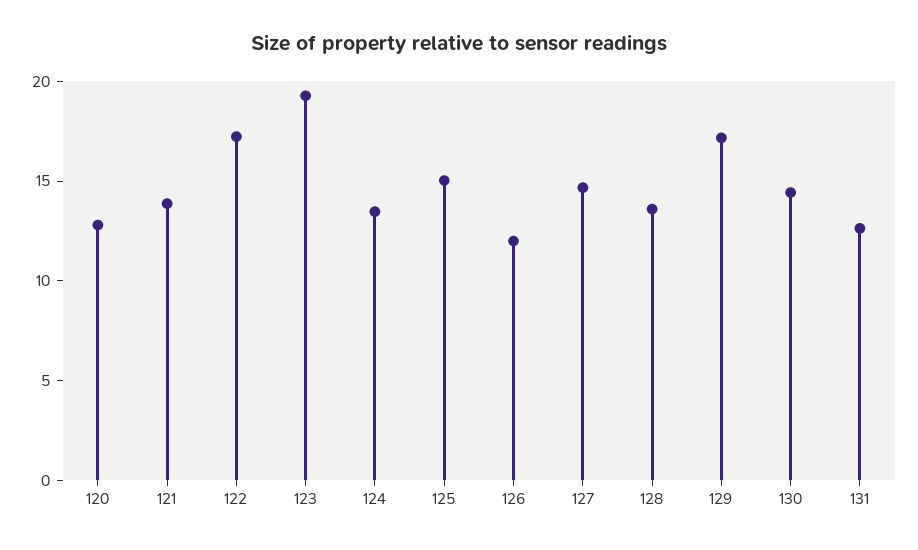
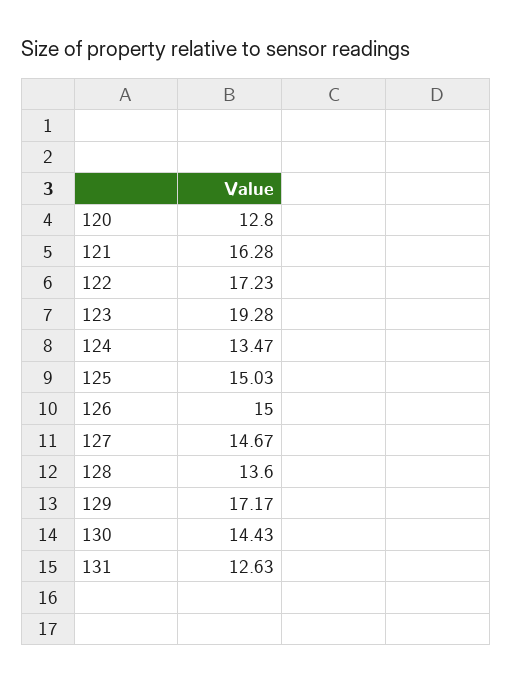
121: 14 -> 16.28
126: 12 -> 15

